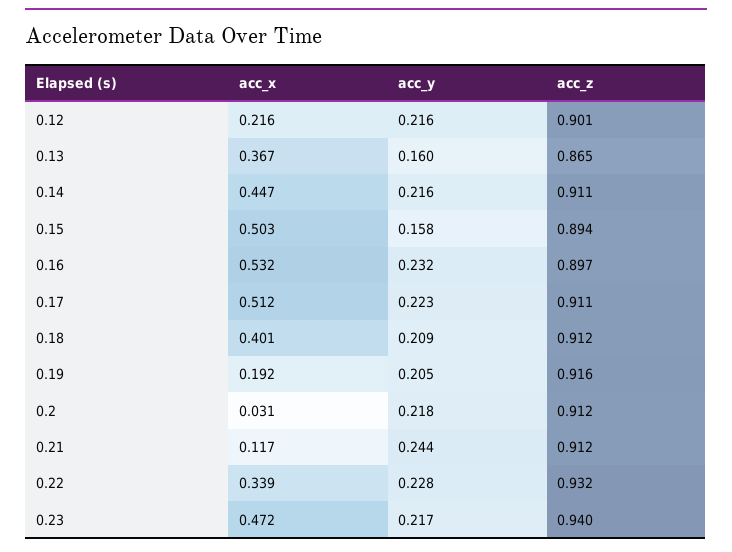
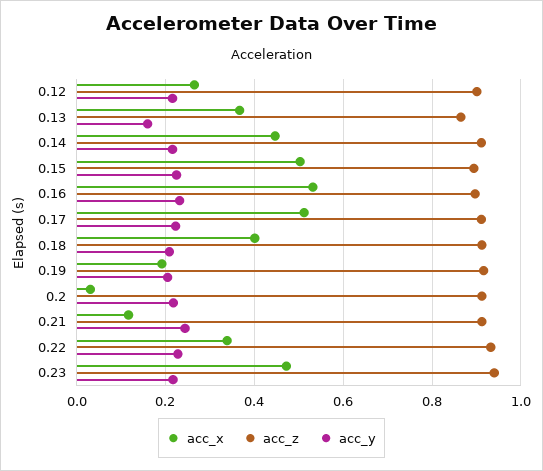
acc_x, 0.12: 0.216 -> 0.26
acc_y, 0.15: 0.158 -> 0.22

